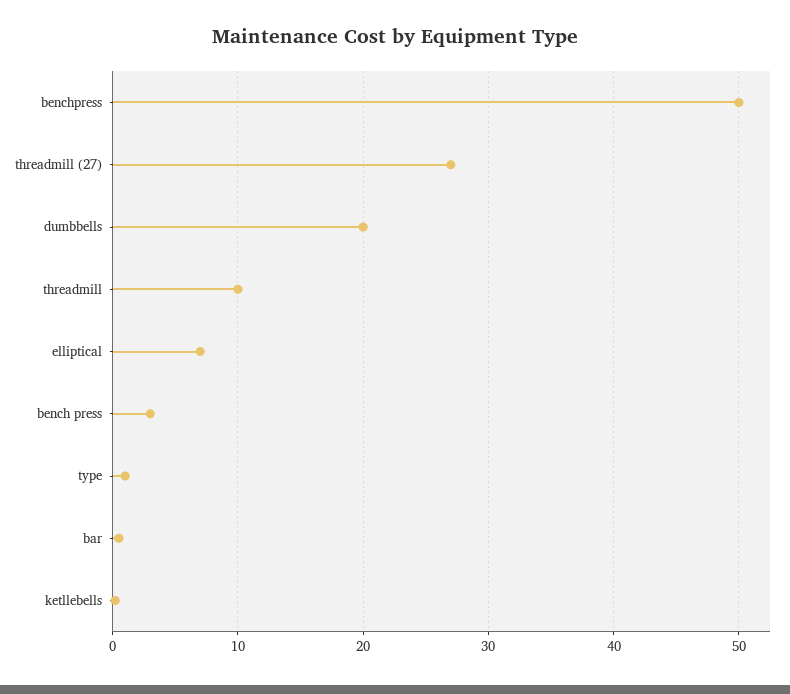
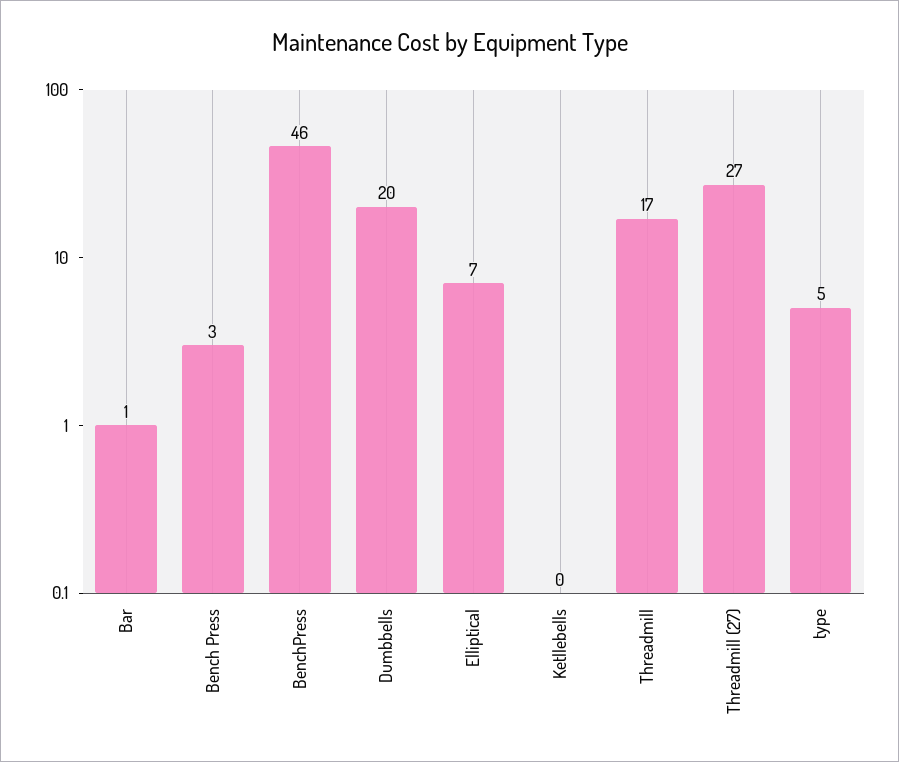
benchpress: 50 -> 46
threadmill: 10 -> 17
type: 1 -> 5

